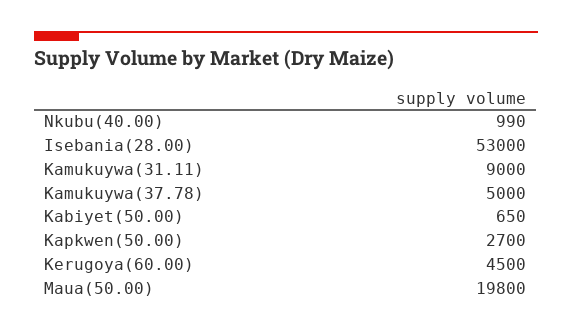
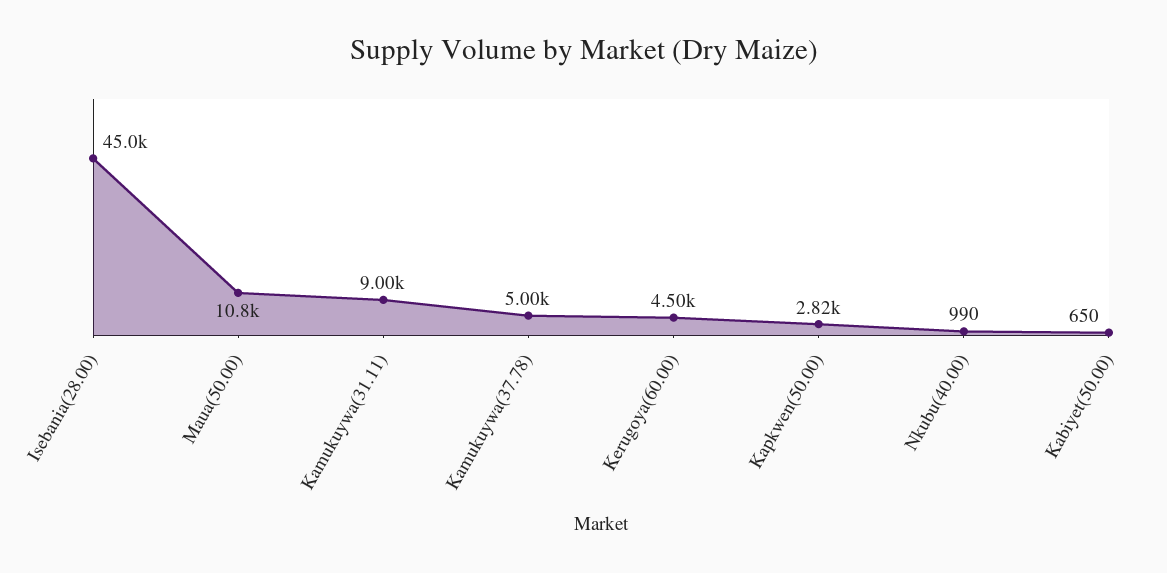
Isebania(28.00): 53000 -> 45000
Kapkwen(50.00): 2700 -> 2820
Maua(50.00): 19800 -> 10800

